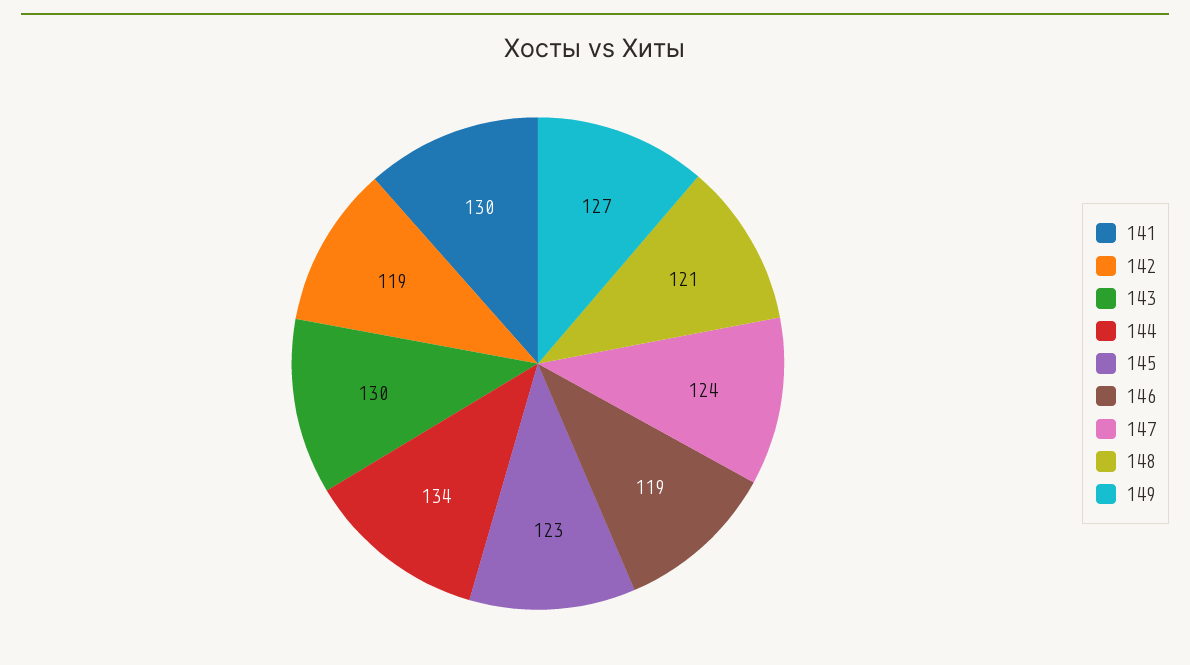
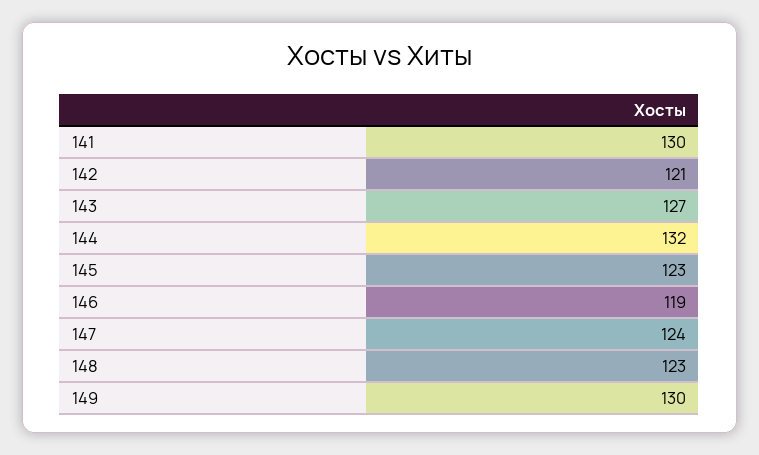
142: 119 -> 121
143: 130 -> 127
144: 134 -> 132
148: 121 -> 123
149: 127 -> 130

